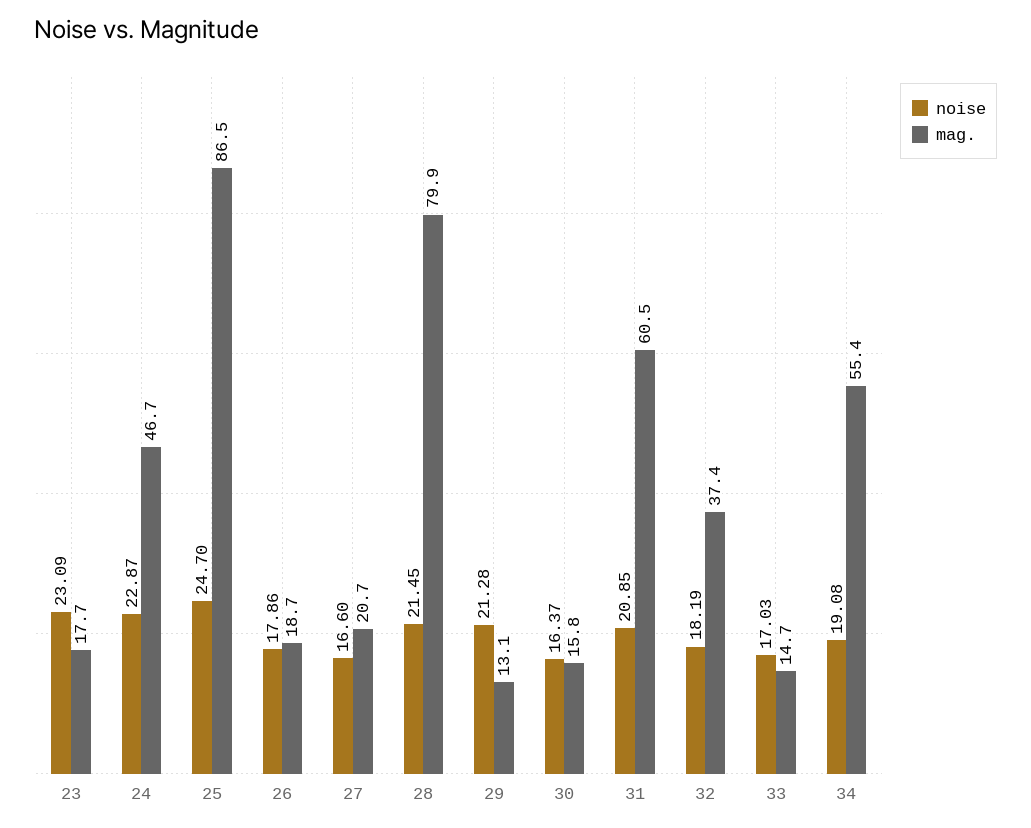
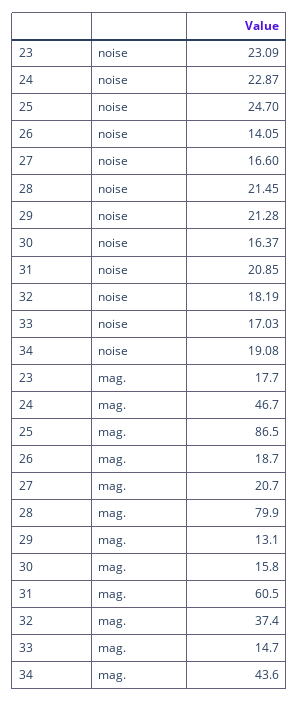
noise, 26: 17.86 -> 14.05
mag., 34: 55.4 -> 43.6

